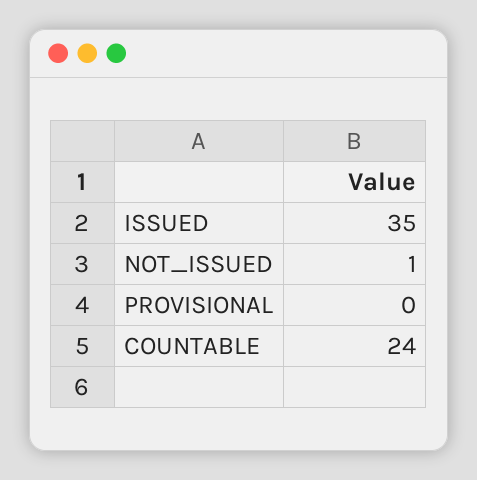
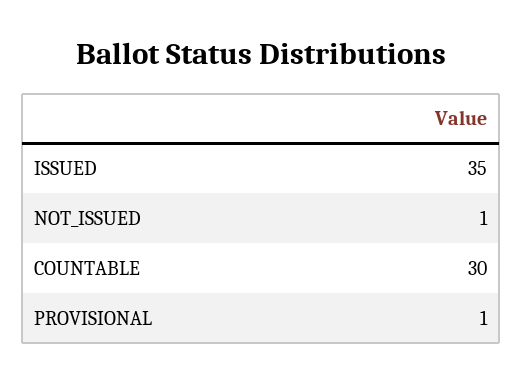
PROVISIONAL: 0 -> 1
COUNTABLE: 24 -> 30

